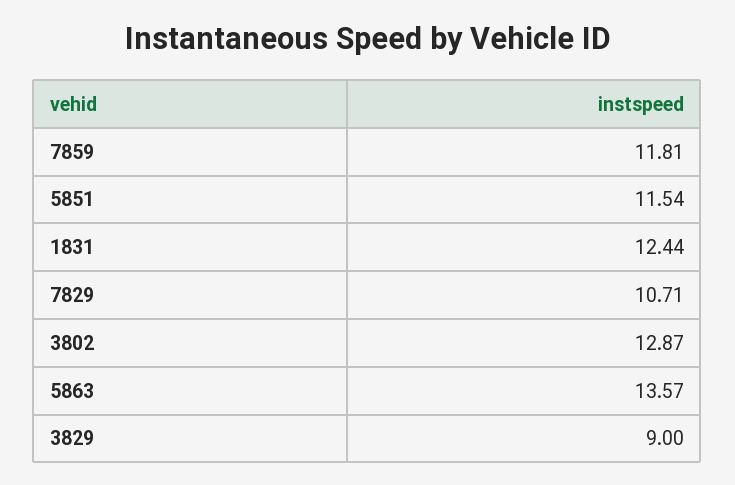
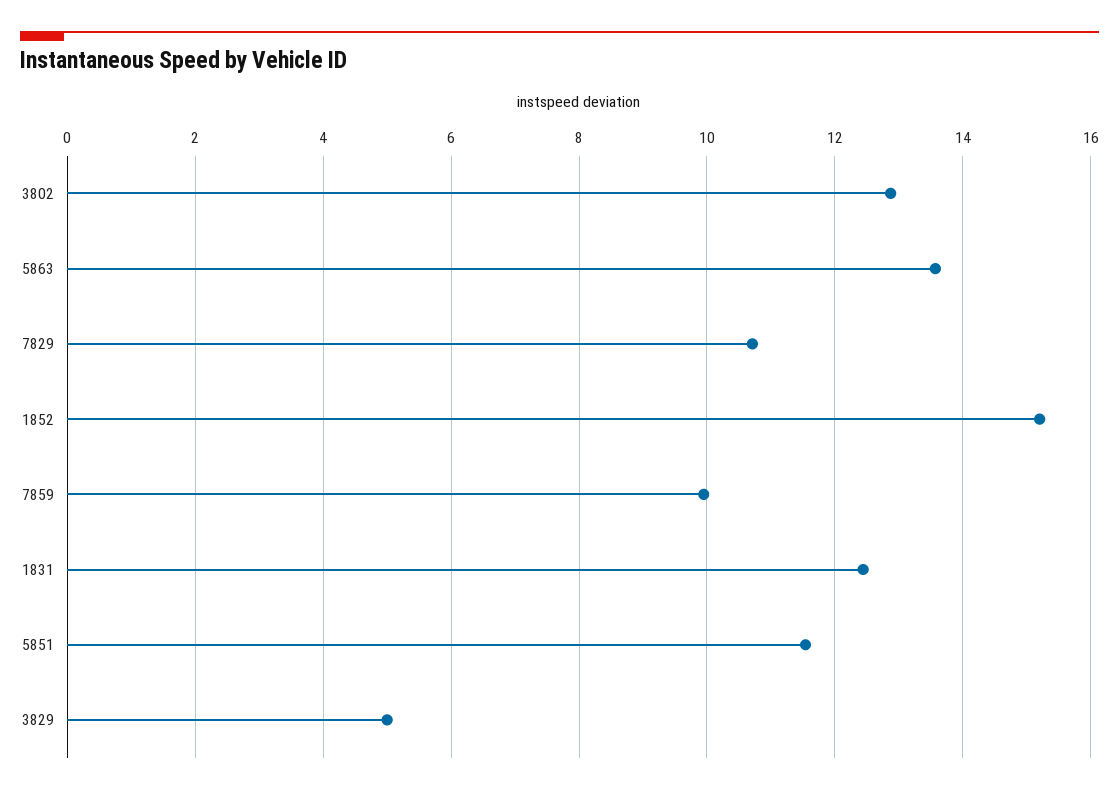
7859: 11.81 -> 10
3829: 9 -> 5
1852: none -> 15.2

